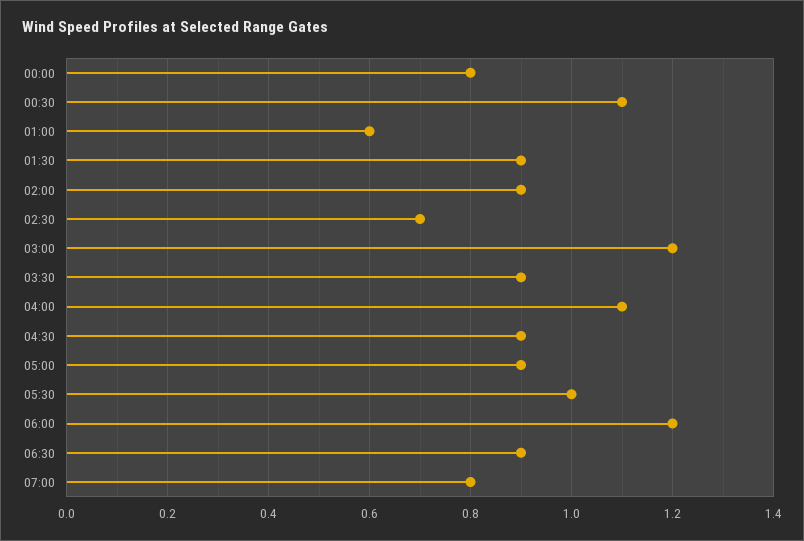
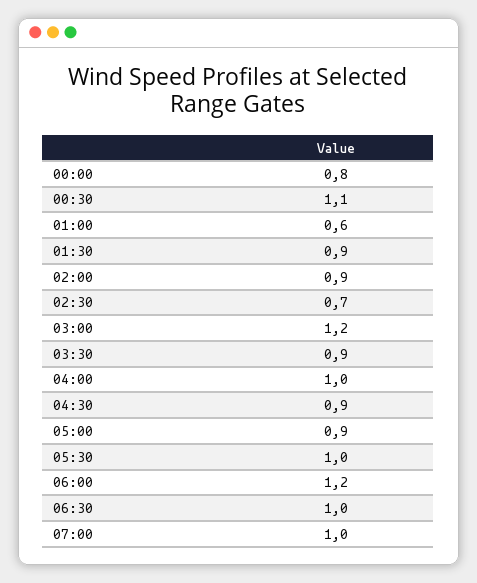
04:00: 1.1 -> 1
06:30: 0.9 -> 1
07:00: 0.8 -> 1

